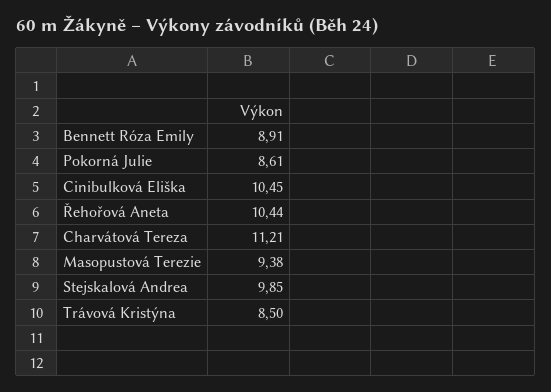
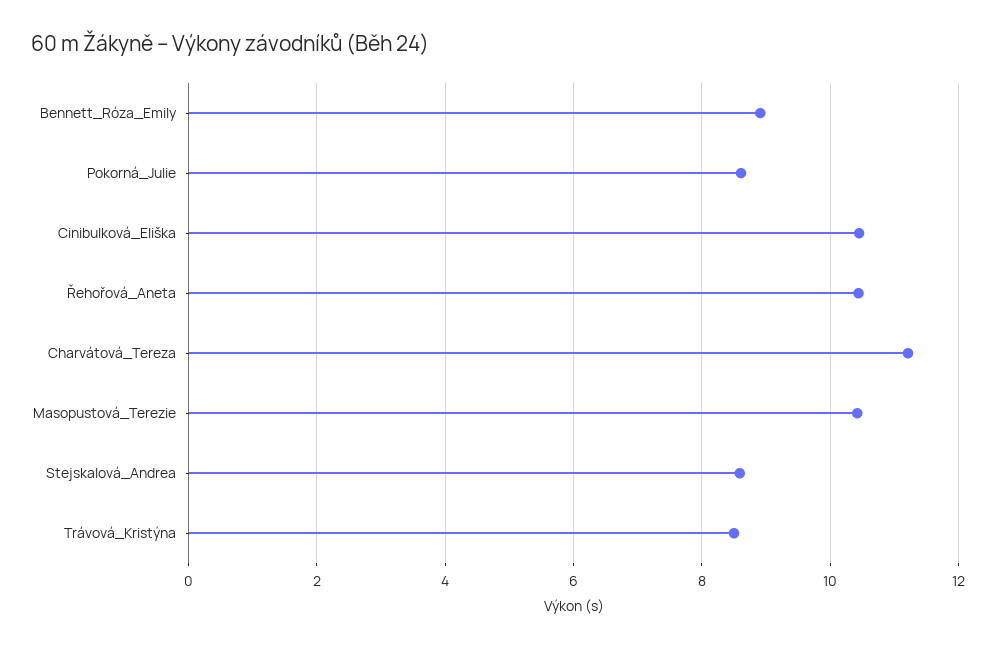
Masopustová Terezie: 9.38 -> 10.4
Stejskalová Andrea: 9.85 -> 8.6

